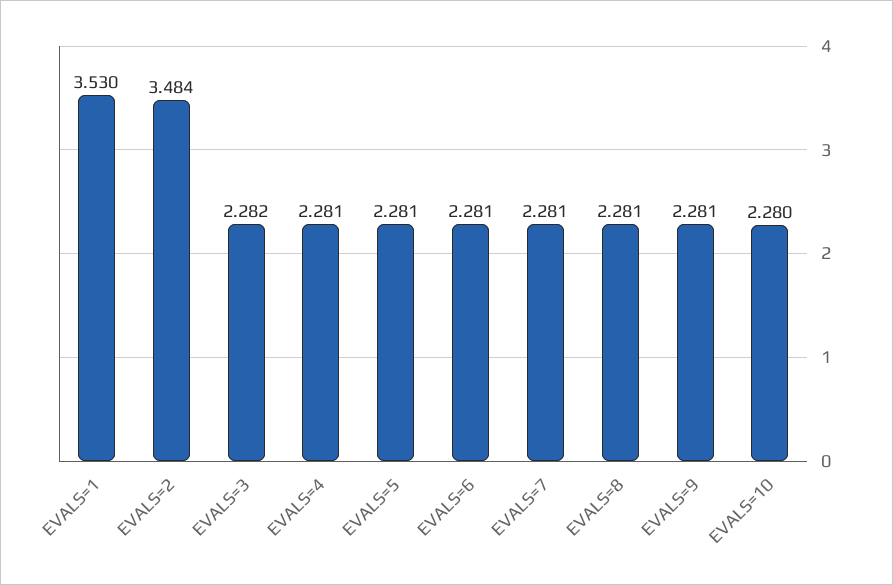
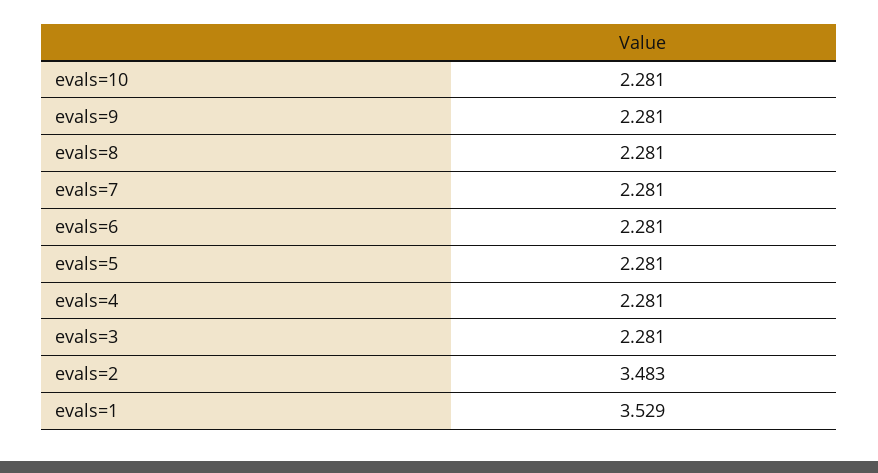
EVALS=1: 3.53 -> 3.529
EVALS=2: 3.484 -> 3.483
EVALS=3: 2.282 -> 2.281
EVALS=10: 2.28 -> 2.281

